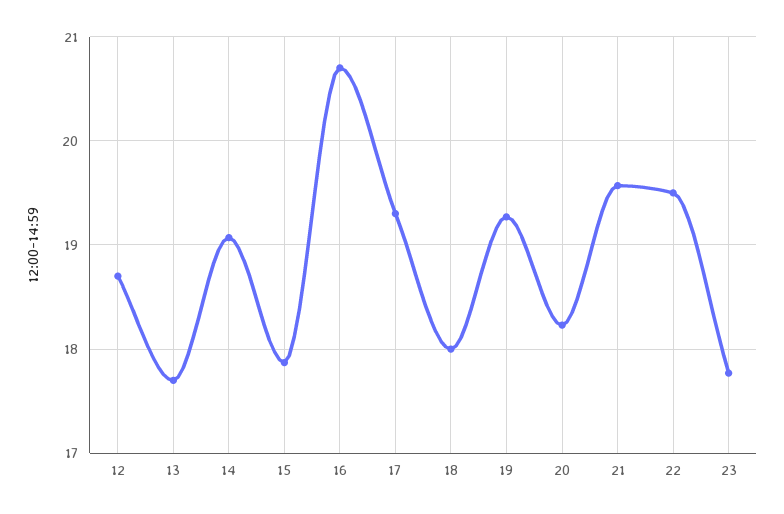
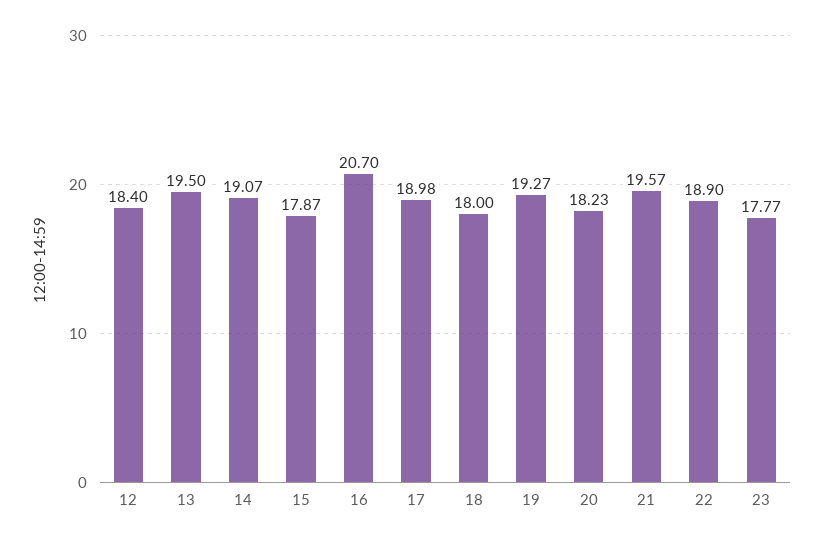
12: 18.7 -> 18.4
13: 17.7 -> 19.5
17: 19.3 -> 18.98
22: 19.5 -> 18.9

